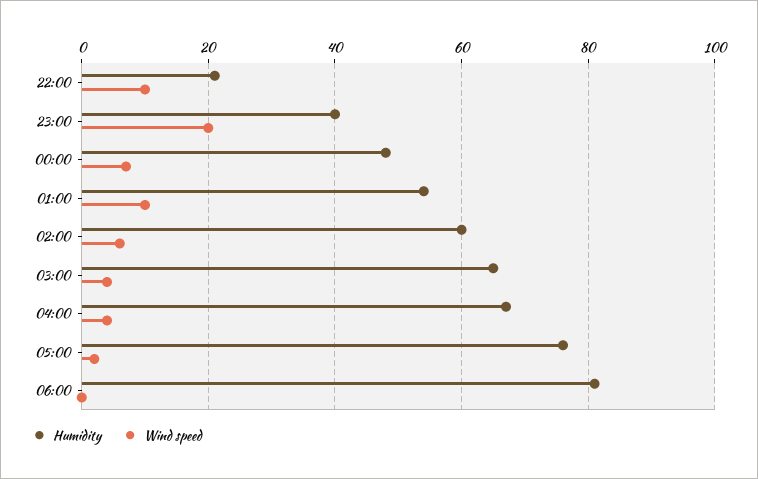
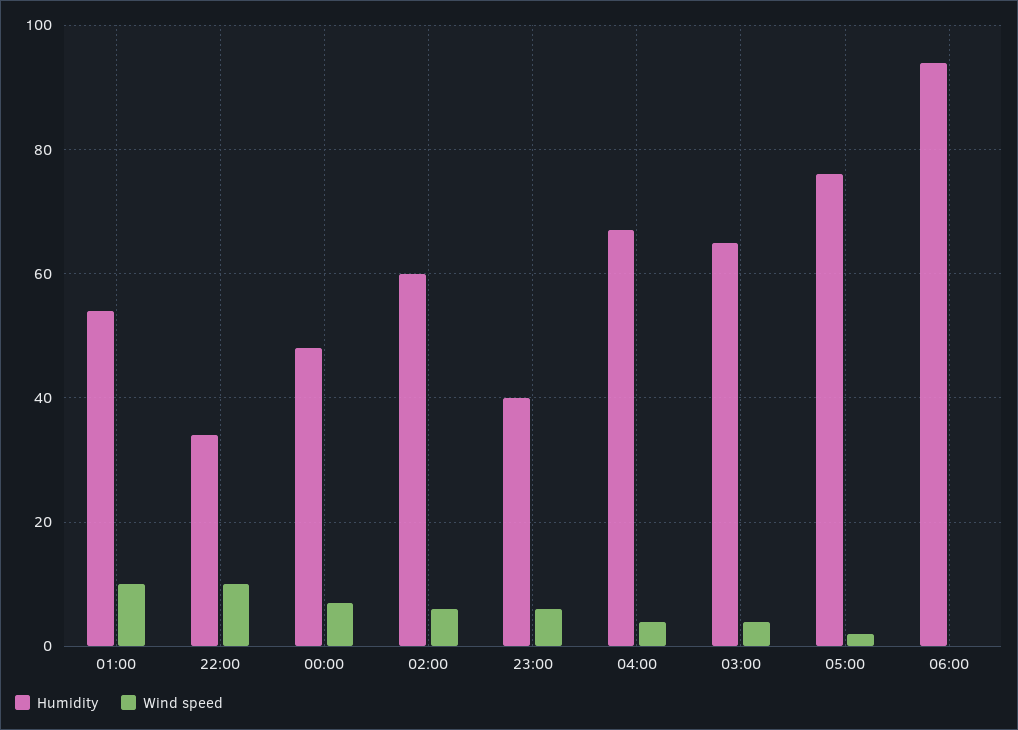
Humidity, 22:00: 20 -> 35
Wind speed, 23:00: 20 -> 5
Humidity, 06:00: 80 -> 95

